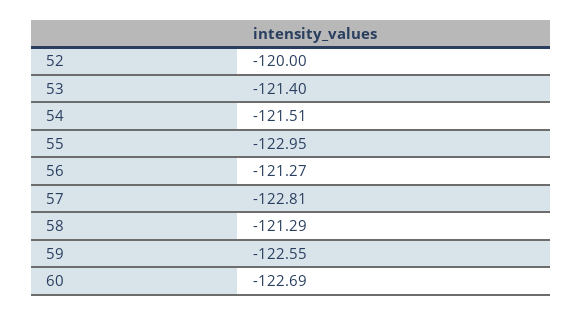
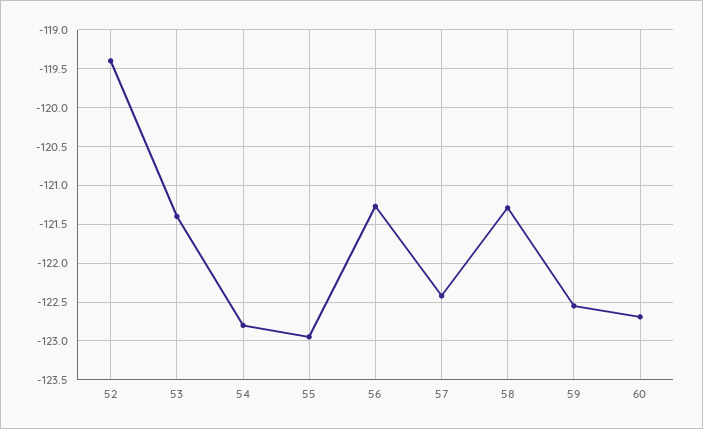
52: -120 -> -119.4
54: -121.51 -> -122.8
57: -122.81 -> -122.4

